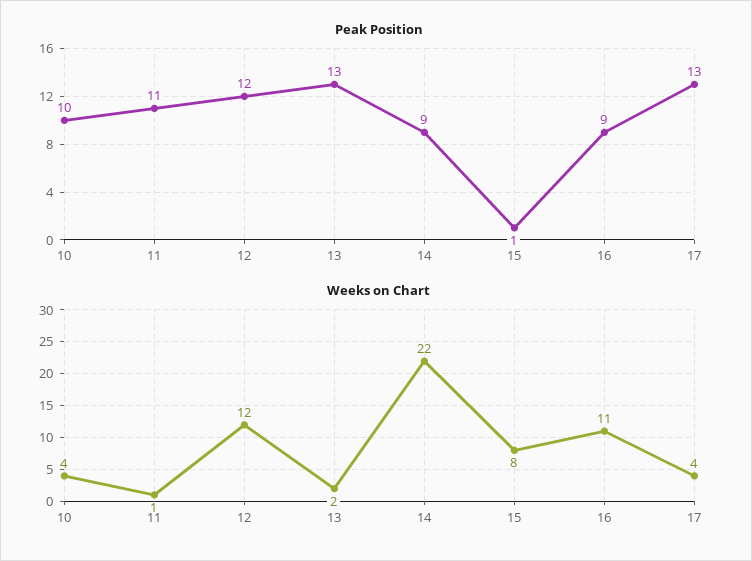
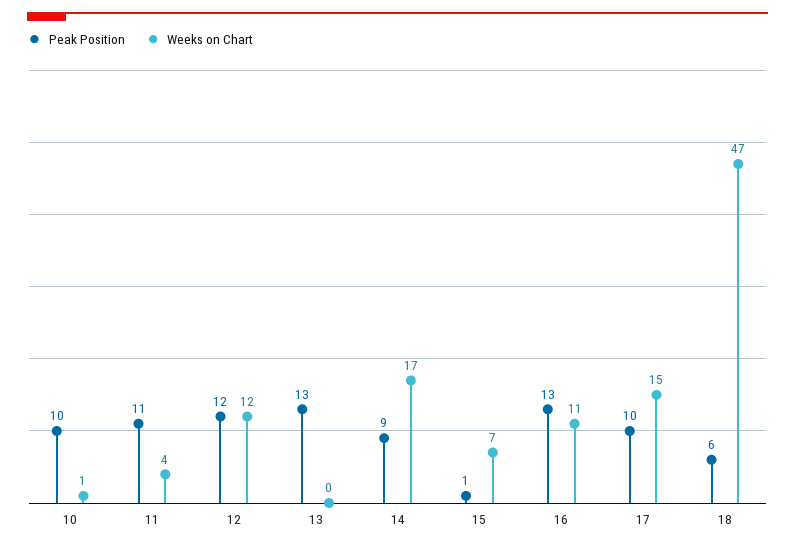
Peak Position, 16: 9 -> 13
Peak Position, 17: 13 -> 10
Weeks on Chart, 10: 4 -> 1
Weeks on Chart, 11: 1 -> 4
Weeks on Chart, 13: 2 -> 0
Weeks on Chart, 14: 22 -> 17
Weeks on Chart, 15: 8 -> 7
Weeks on Chart, 17: 4 -> 15
Peak Position, 18: none -> 6
Weeks on Chart, 18: none -> 47

